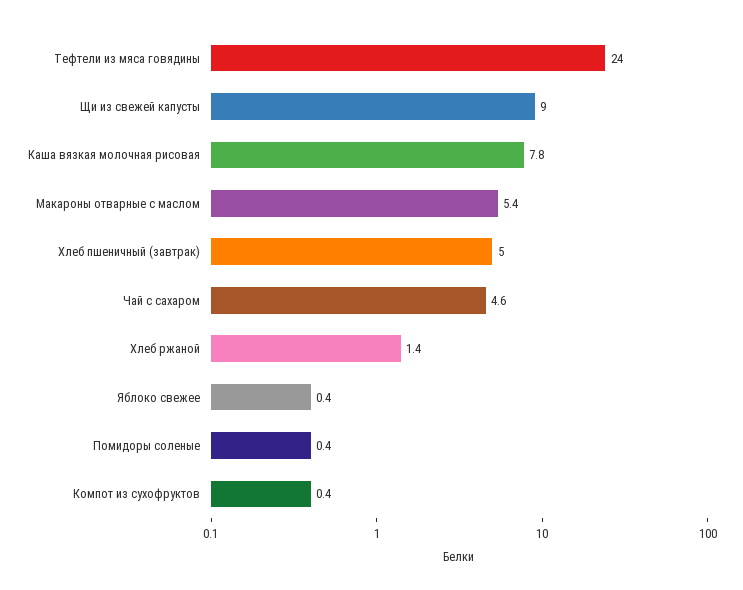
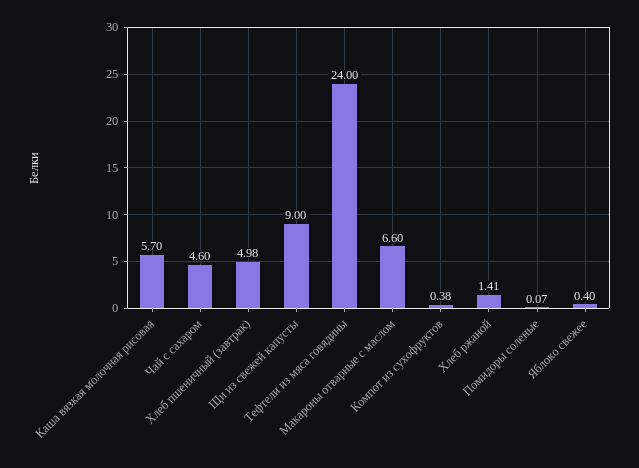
Каша вязкая молочная рисовая: 7.8 -> 5.7
Макароны отварные с маслом: 5.4 -> 6.6
Помидоры соленые: 0.4 -> 0.07

